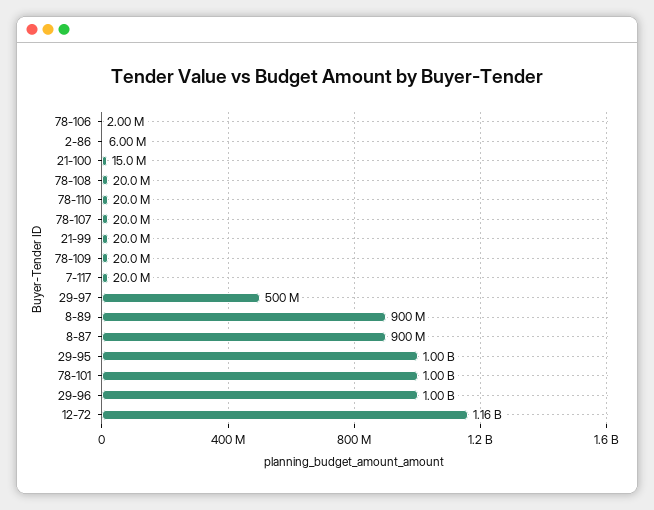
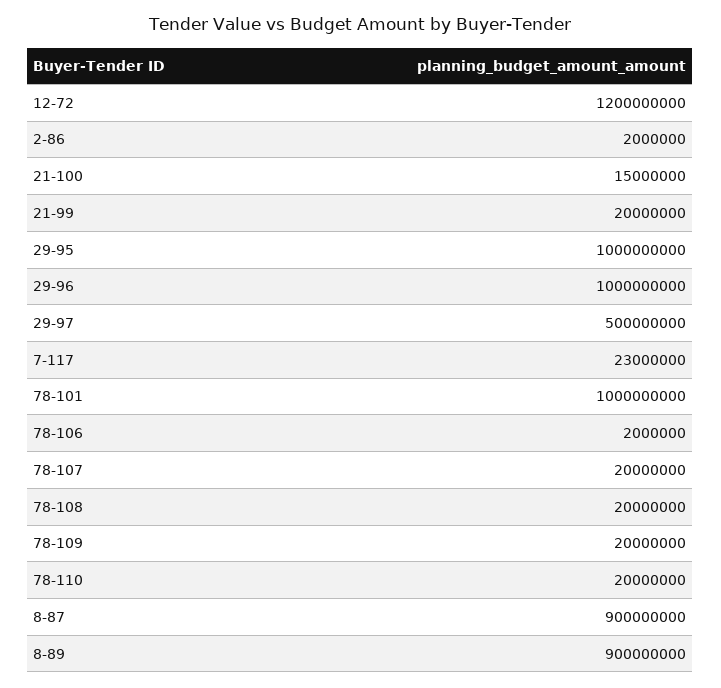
2-86: 6000000 -> 2000000
7-117: 20000000 -> 23000000
12-72: 1160000000 -> 1200000000

